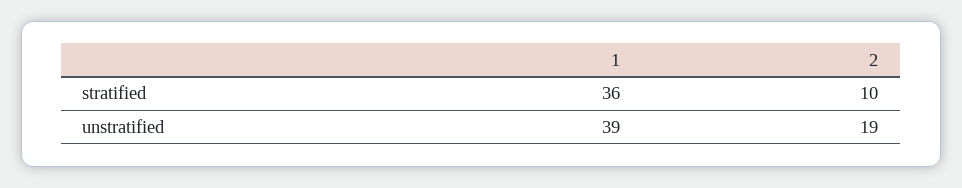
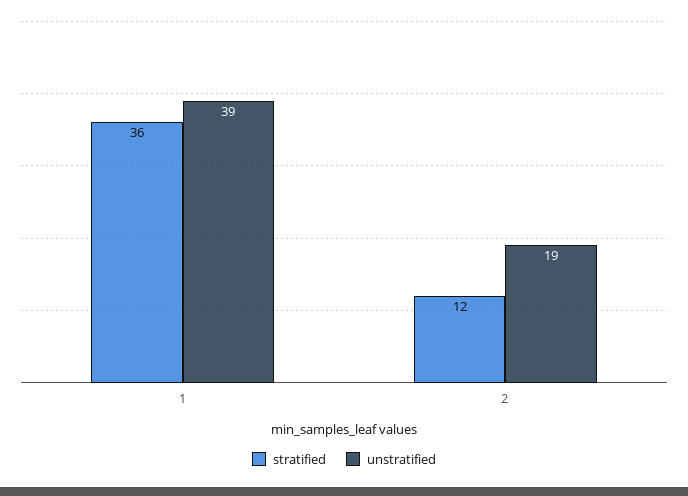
stratified, 2: 10 -> 12

